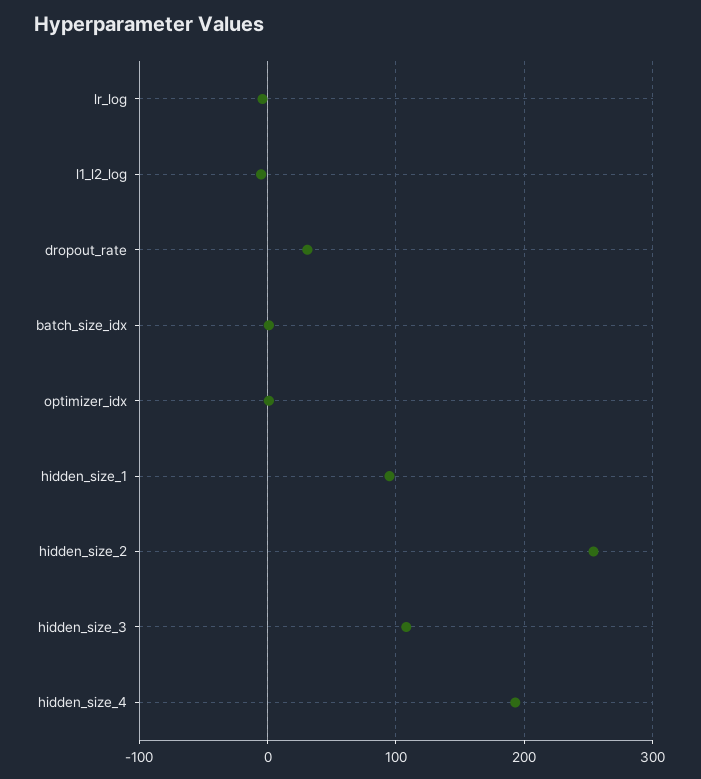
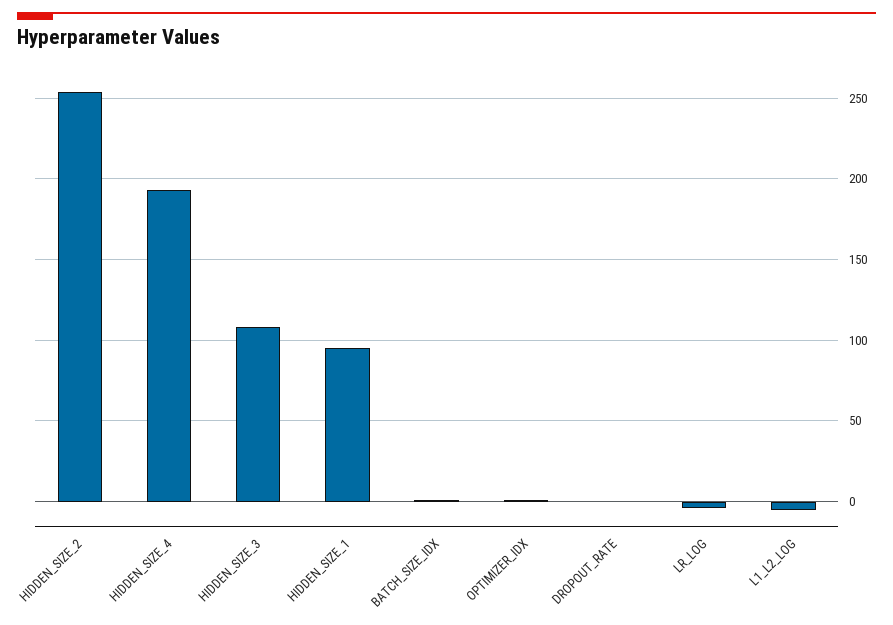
dropout_rate: 30 -> 0

